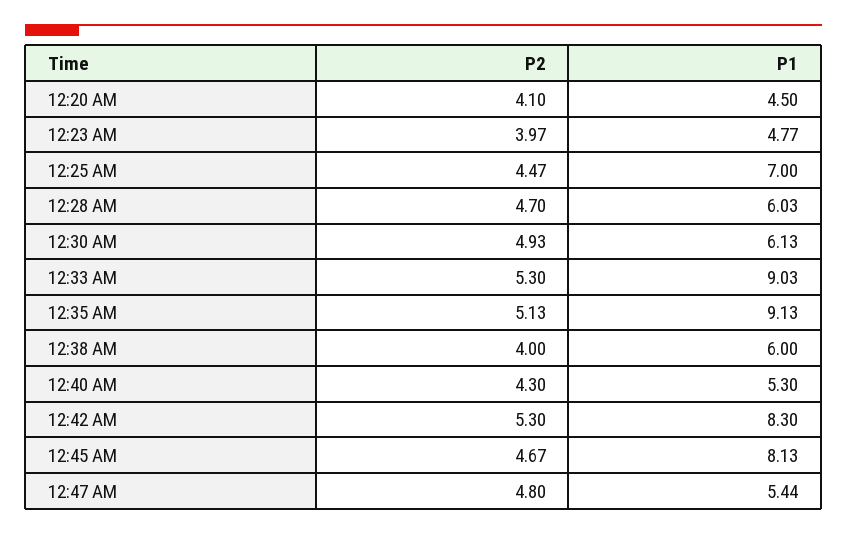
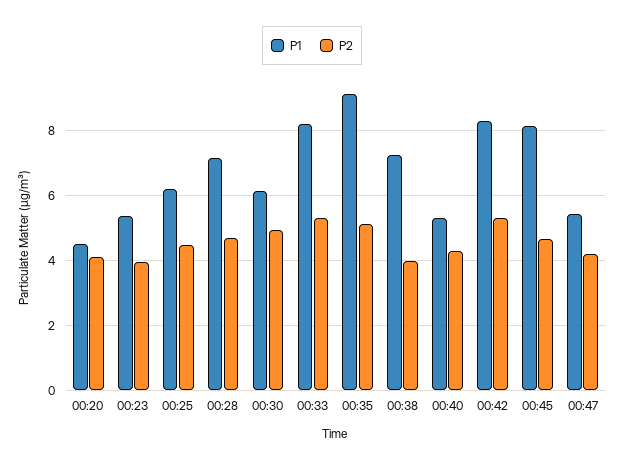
P1, 12:23 AM: 4.77 -> 5.4
P1, 12:25 AM: 7 -> 6.2
P1, 12:28 AM: 6.03 -> 7.2
P1, 12:33 AM: 9.03 -> 8.2
P1, 12:38 AM: 6 -> 7.2
P2, 12:47 AM: 4.8 -> 4.2

